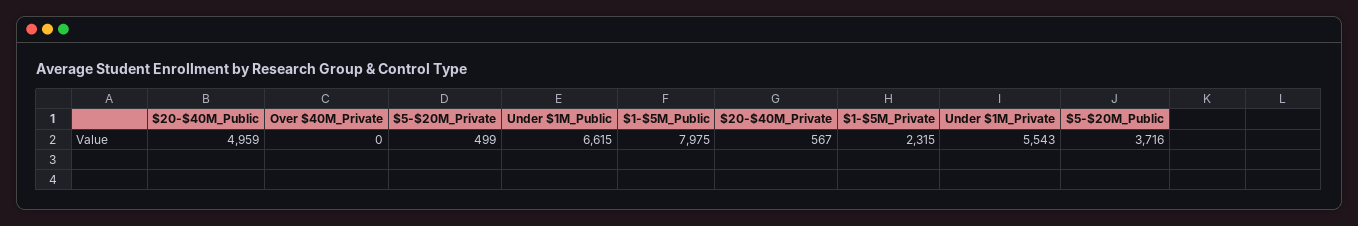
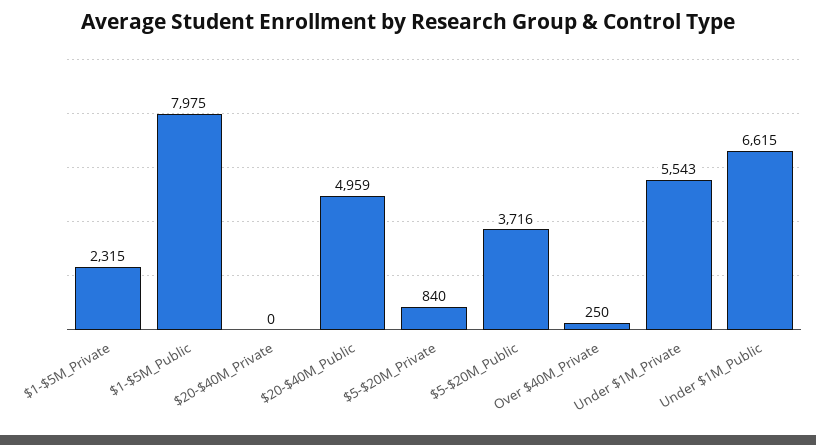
Over $40M_Private: 0 -> 250
$5-$20M_Private: 499 -> 840
$20-$40M_Private: 567 -> 0

